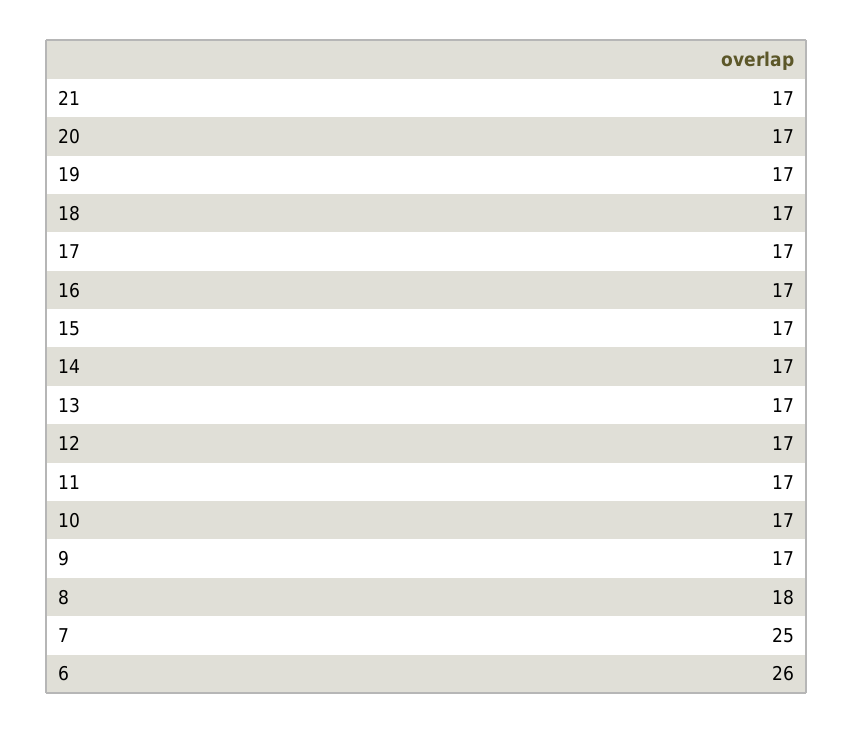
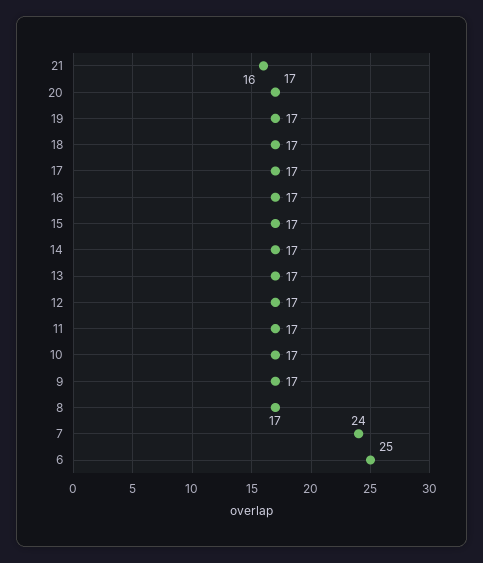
21: 17 -> 16
8: 18 -> 17
7: 25 -> 24
6: 26 -> 25

